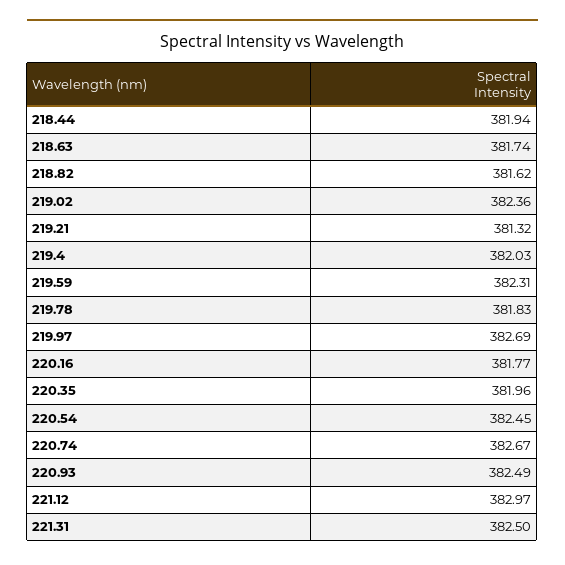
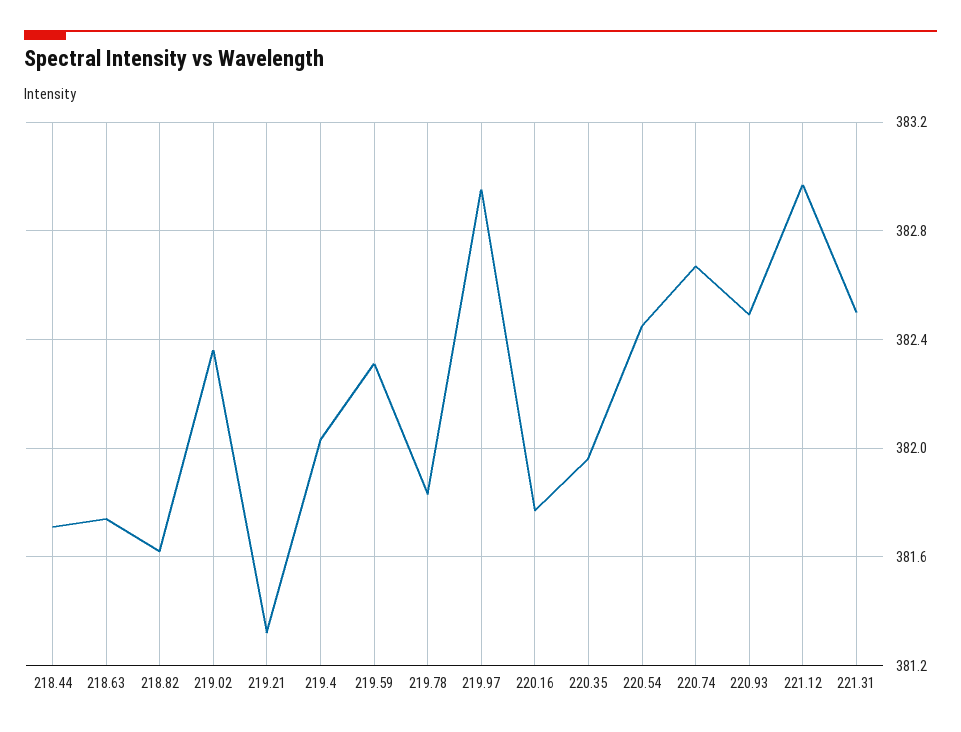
218.44: 381.94 -> 381.7
219.97: 382.69 -> 382.95

